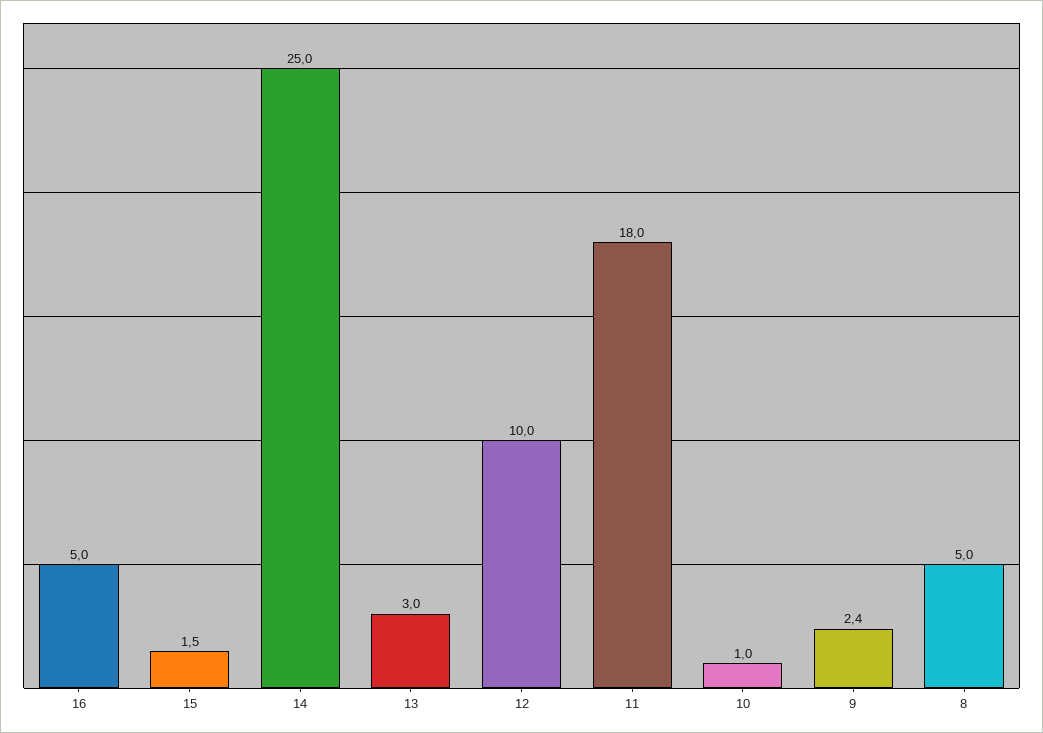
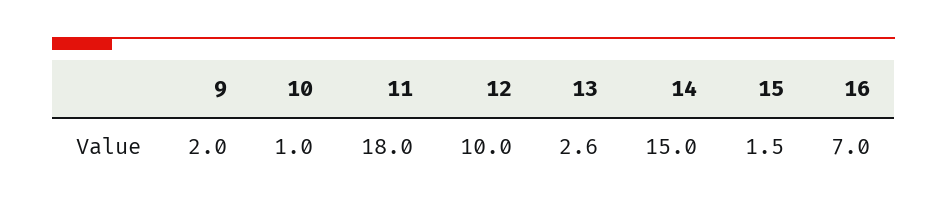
16: 5 -> 7
14: 25 -> 15
13: 3 -> 2.6
9: 2.4 -> 2
8: 5 -> none

